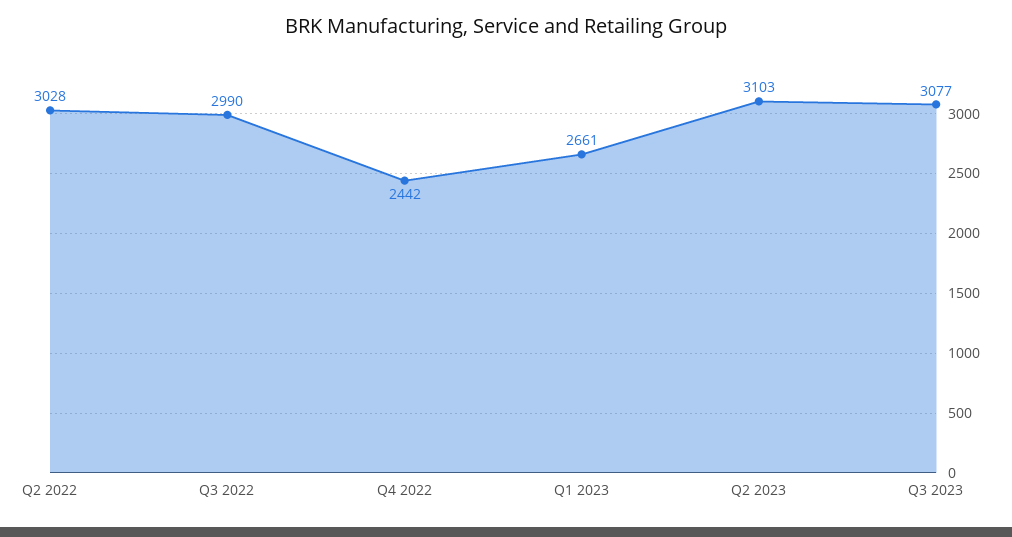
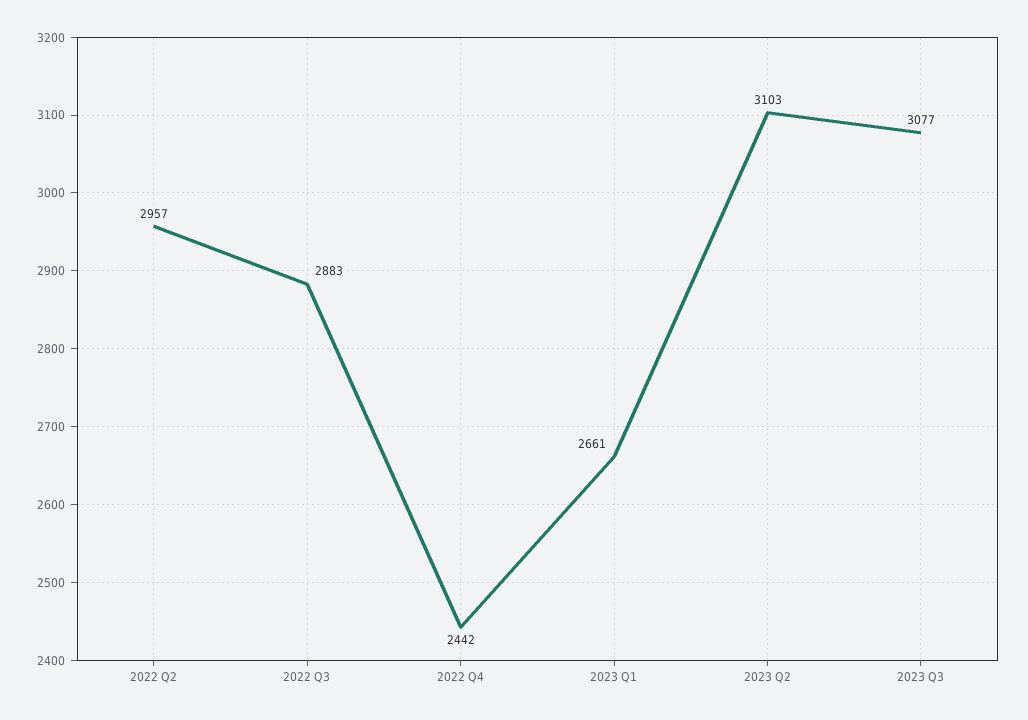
Q2 2022: 3028 -> 2957
Q3 2022: 2990 -> 2883

